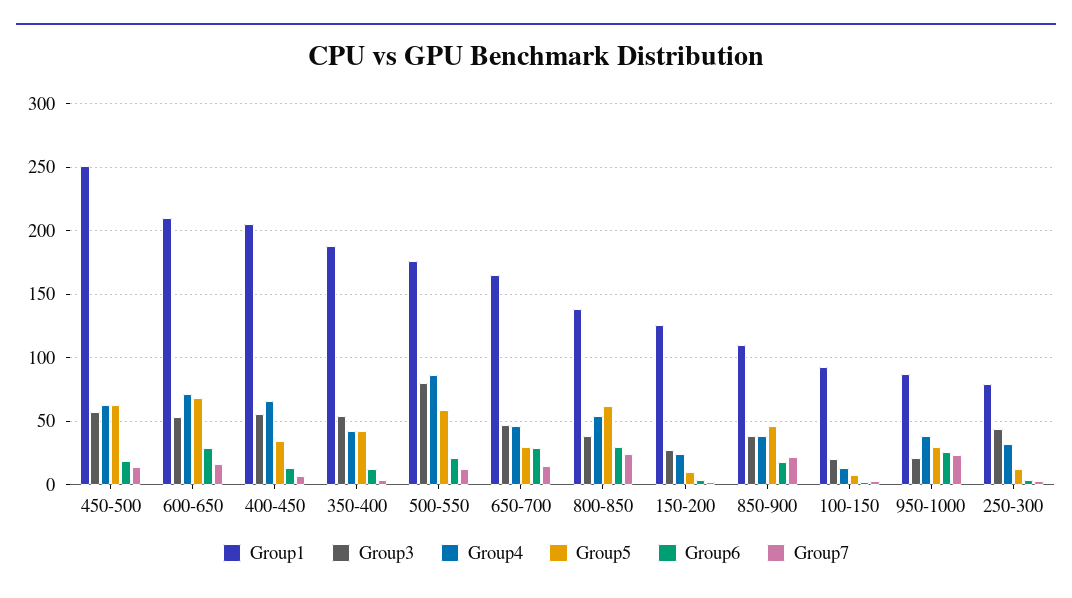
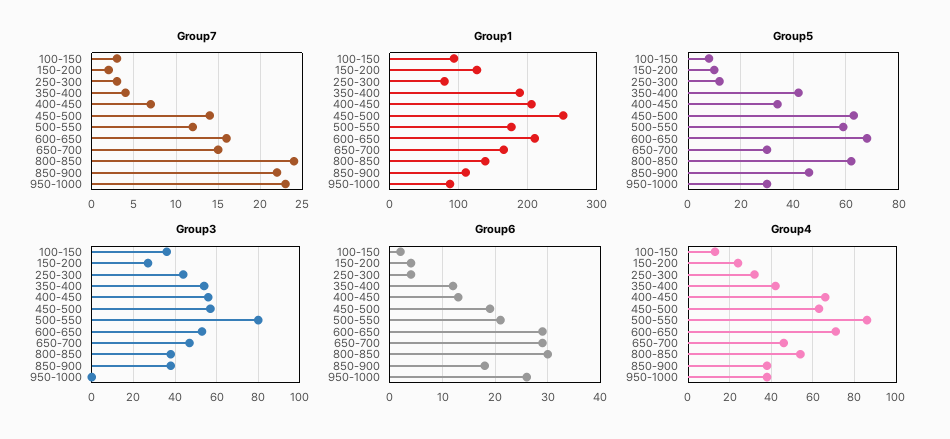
Group3, 100-150: 20 -> 35
Group3, 950-1000: 20 -> 0

